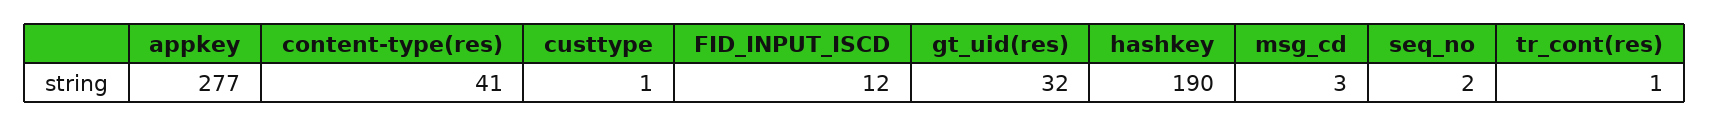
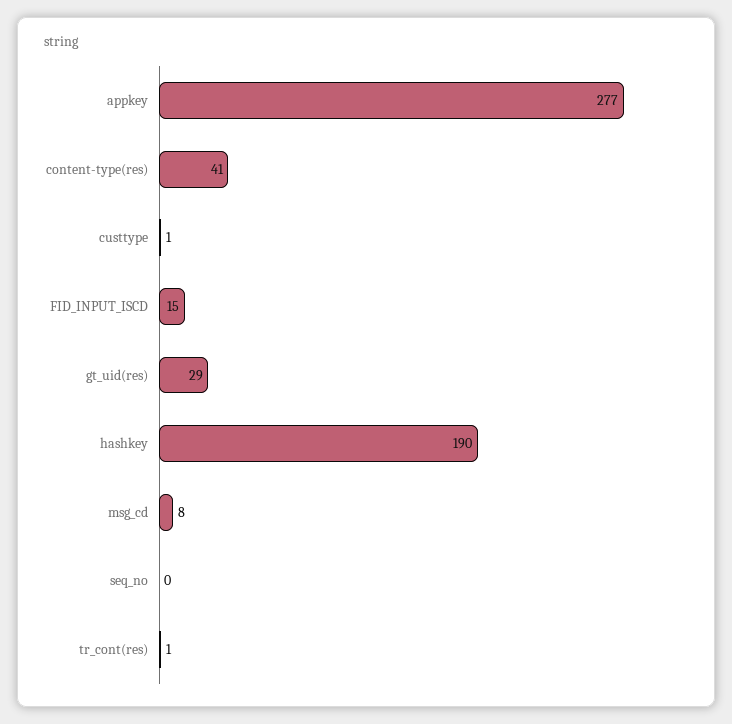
FID_INPUT_ISCD: 12 -> 15
gt_uid(res): 32 -> 29
msg_cd: 3 -> 8
seq_no: 2 -> 0

